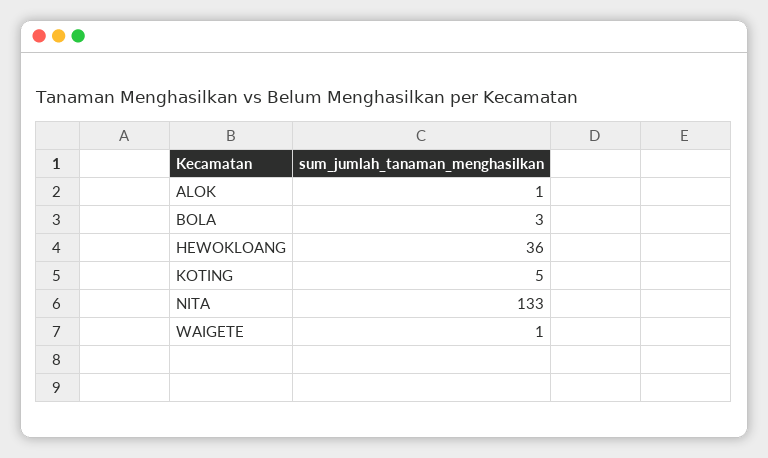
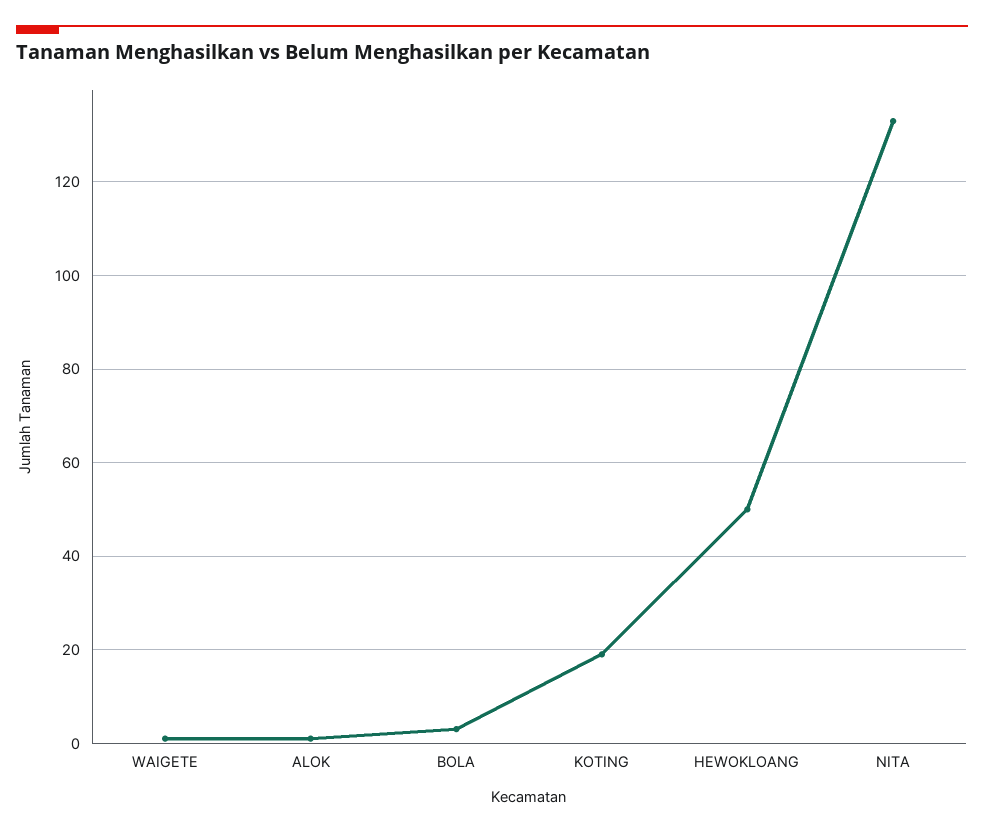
HEWOKLOANG: 36 -> 50
KOTING: 5 -> 20

